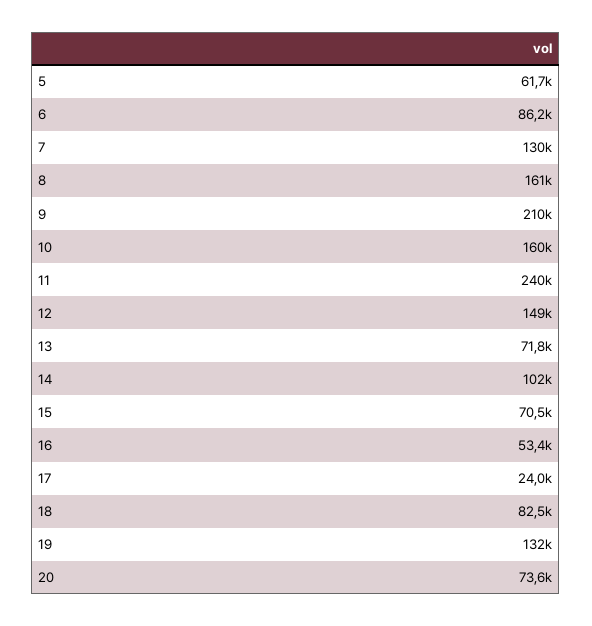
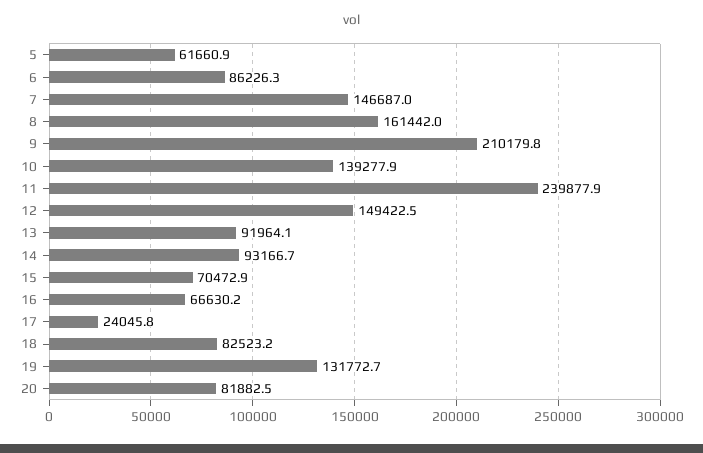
7: 130000 -> 146687
10: 160000 -> 139277.9
13: 71800 -> 91964.1
14: 102000 -> 93166.7
16: 53400 -> 66630.2
20: 73600 -> 81882.5

